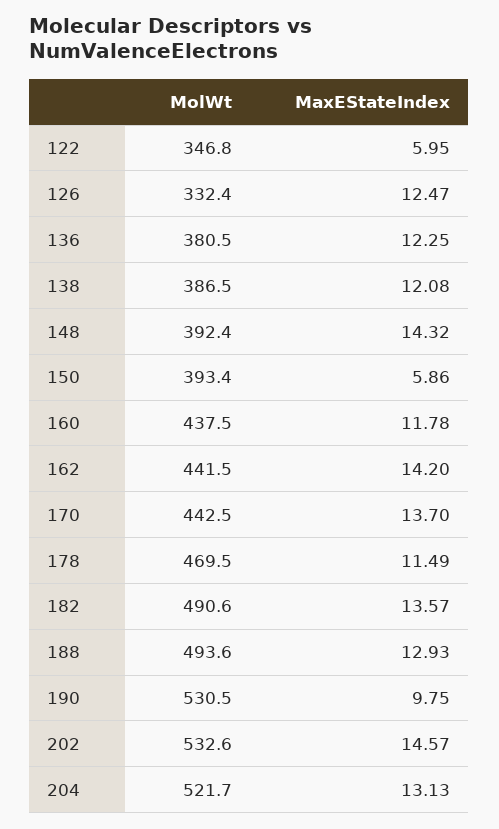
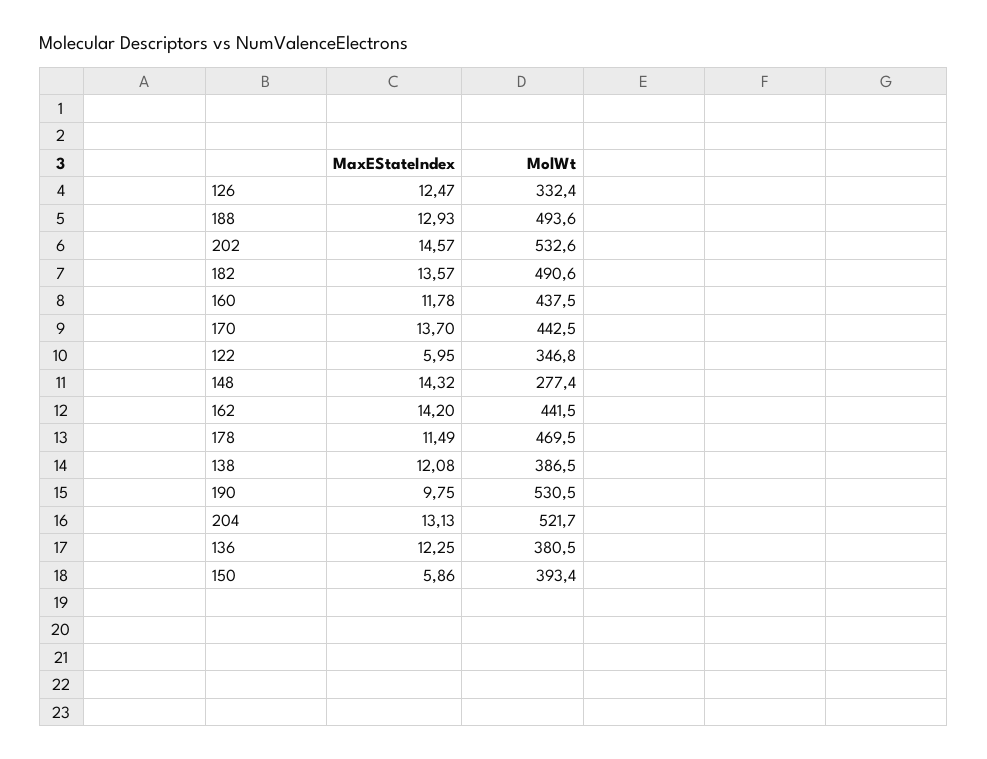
MolWt, 148: 392.4 -> 277.4

